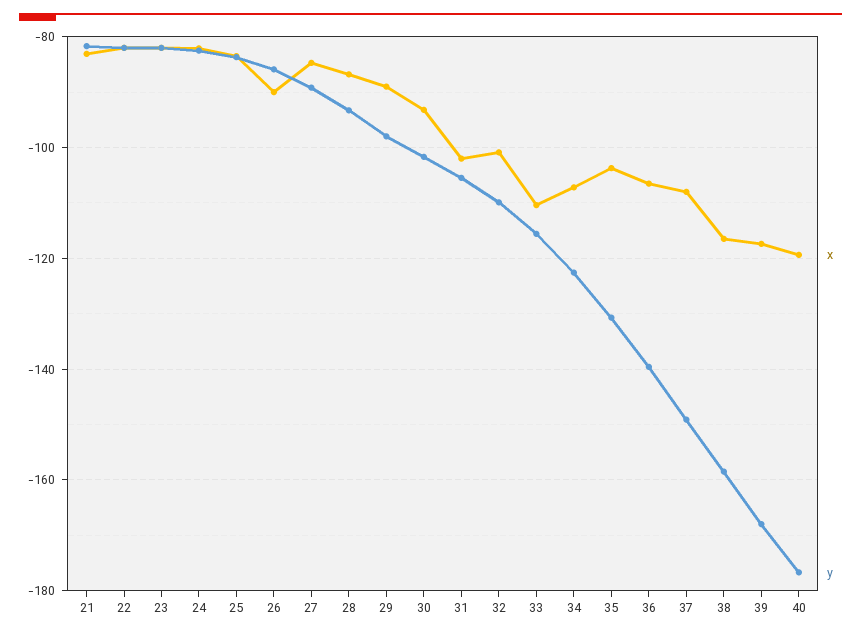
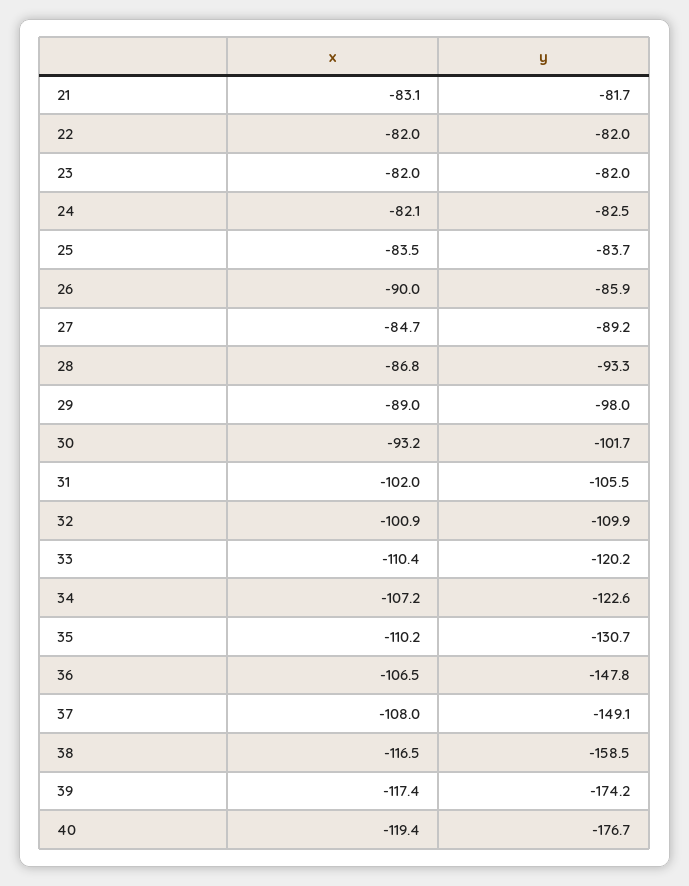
y, 33: -116 -> -120.2
x, 35: -104 -> -110.2
y, 36: -140 -> -147.8
y, 39: -168 -> -174.2

